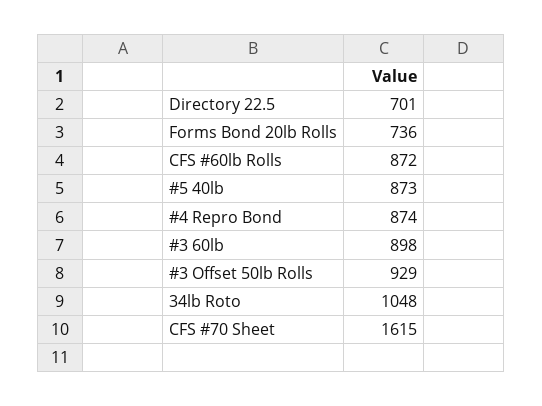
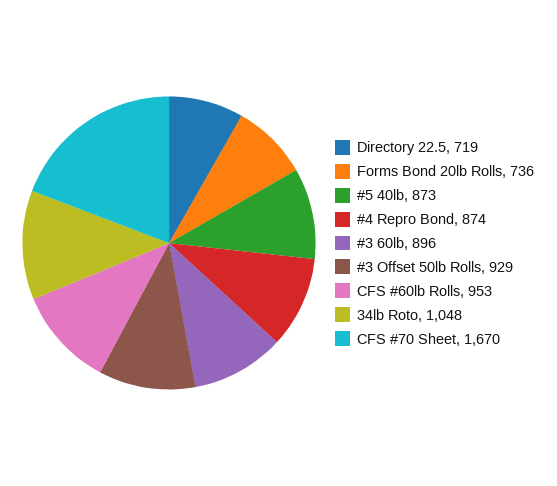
Directory 22.5: 701 -> 719
CFS #60lb Rolls: 872 -> 953
#3 60lb: 898 -> 896
CFS #70 Sheet: 1615 -> 1670

